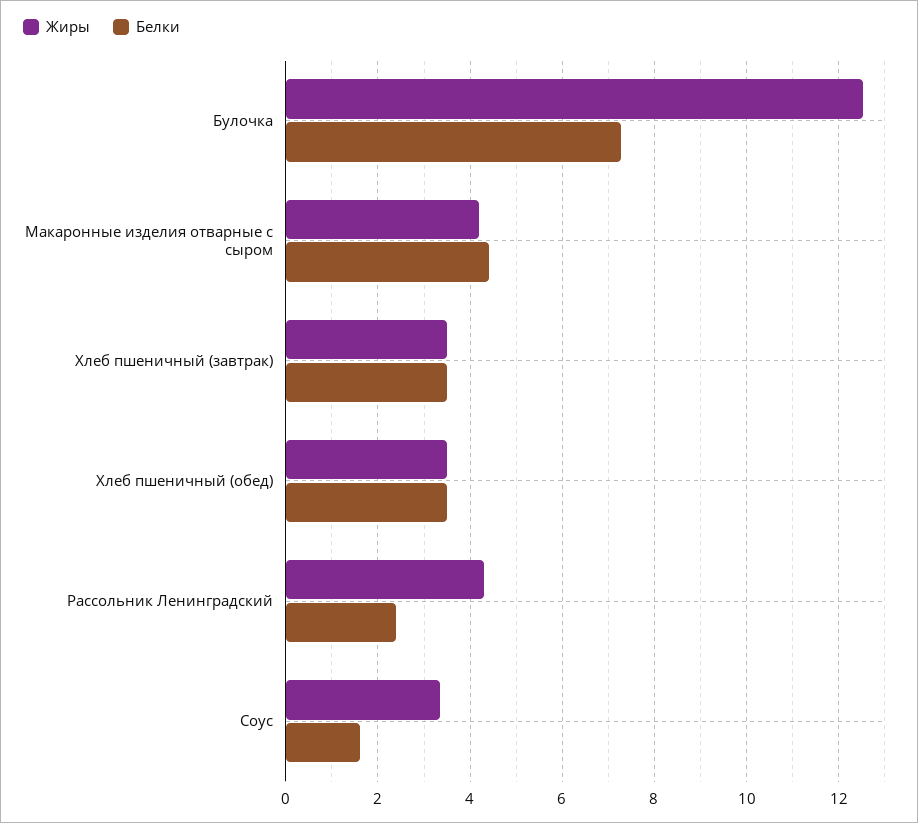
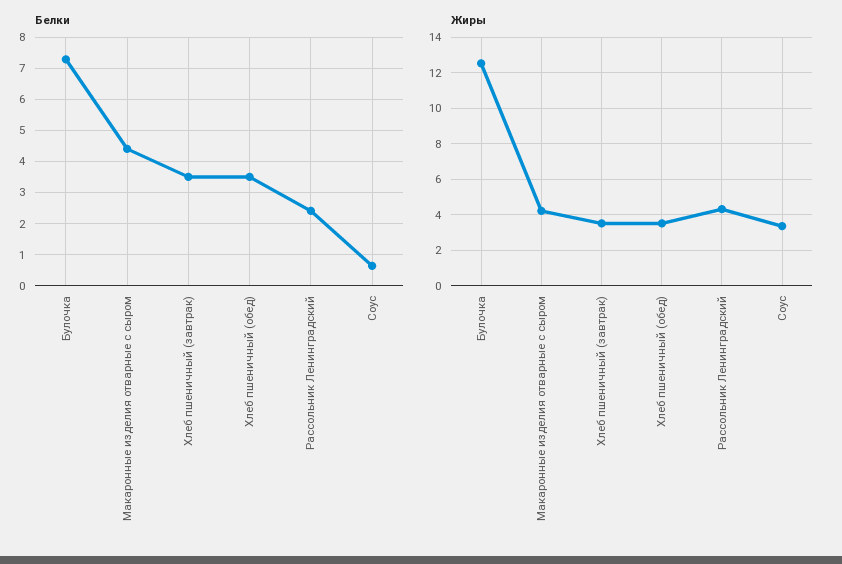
Белки, Соус: 1.6 -> 0.6

